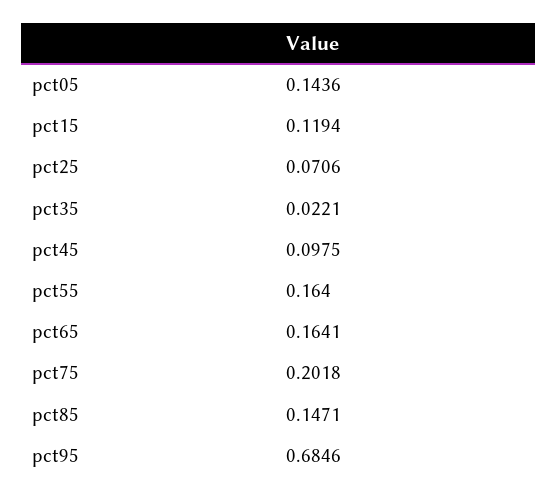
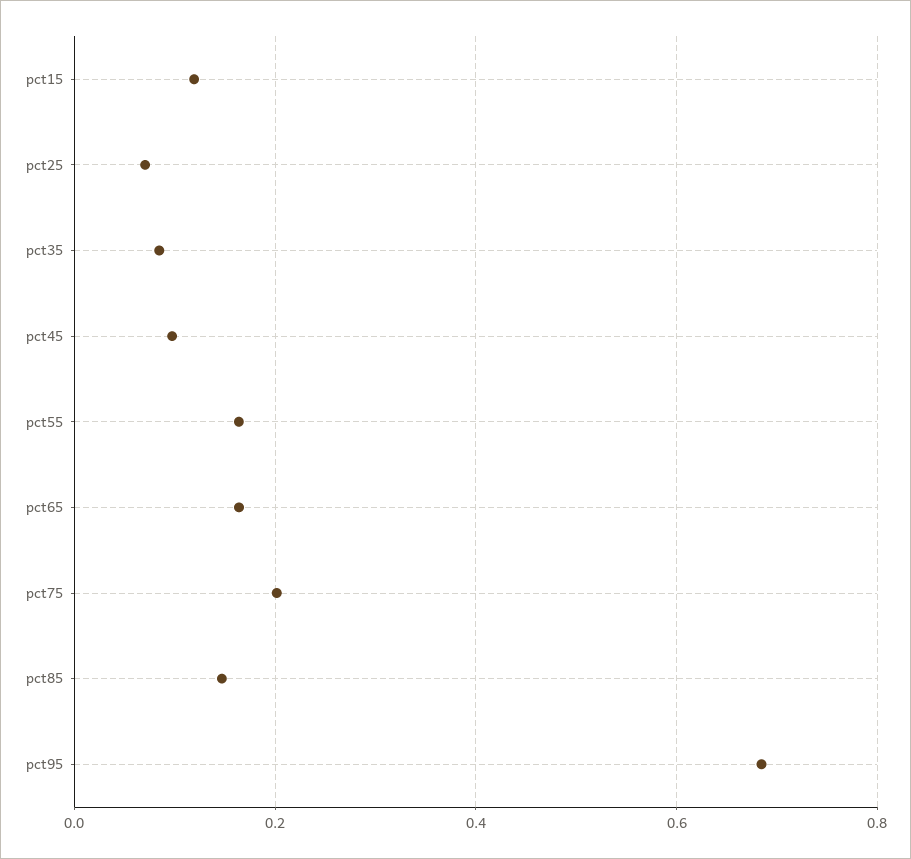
pct05: 0.1436 -> none
pct35: 0.0221 -> 0.08

